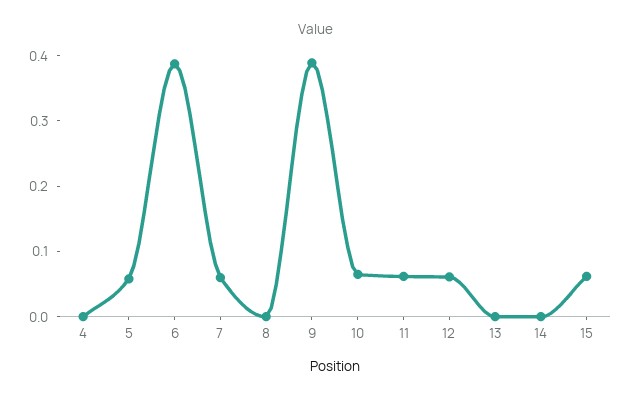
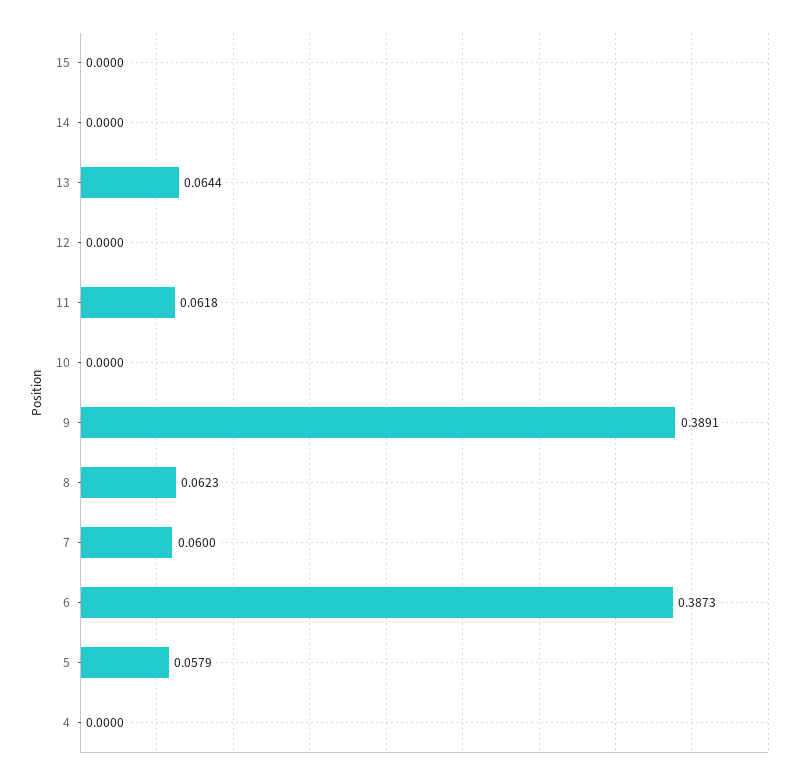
8: 0 -> 0.0623
10: 0.06 -> 0
12: 0.06 -> 0
13: 0 -> 0.0644
15: 0.06 -> 0

